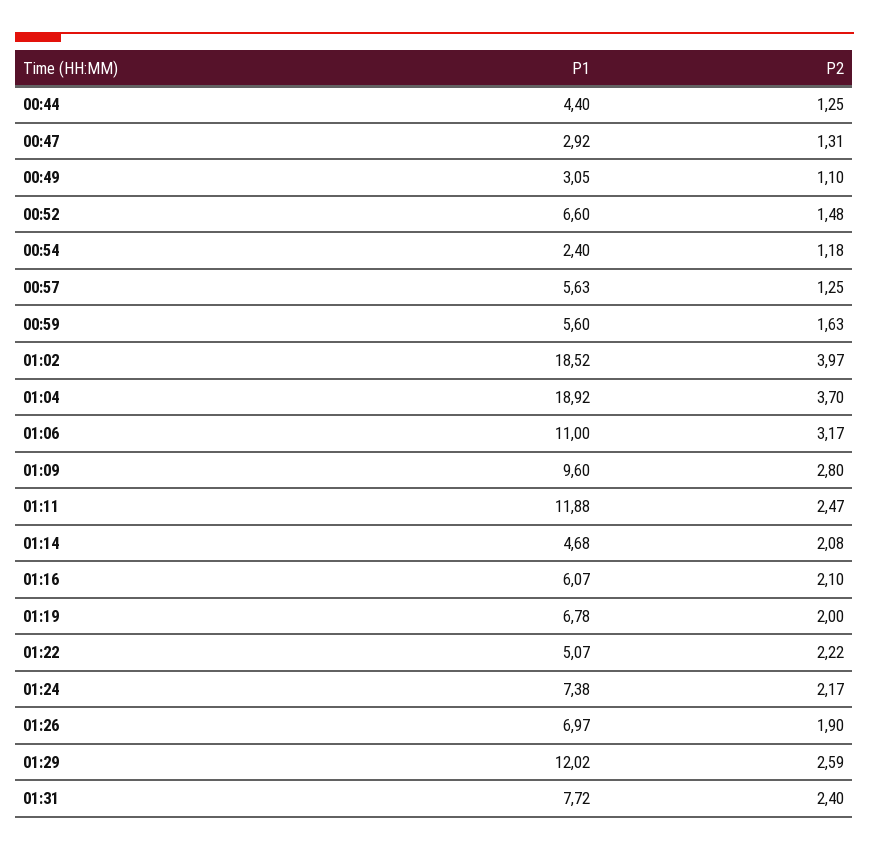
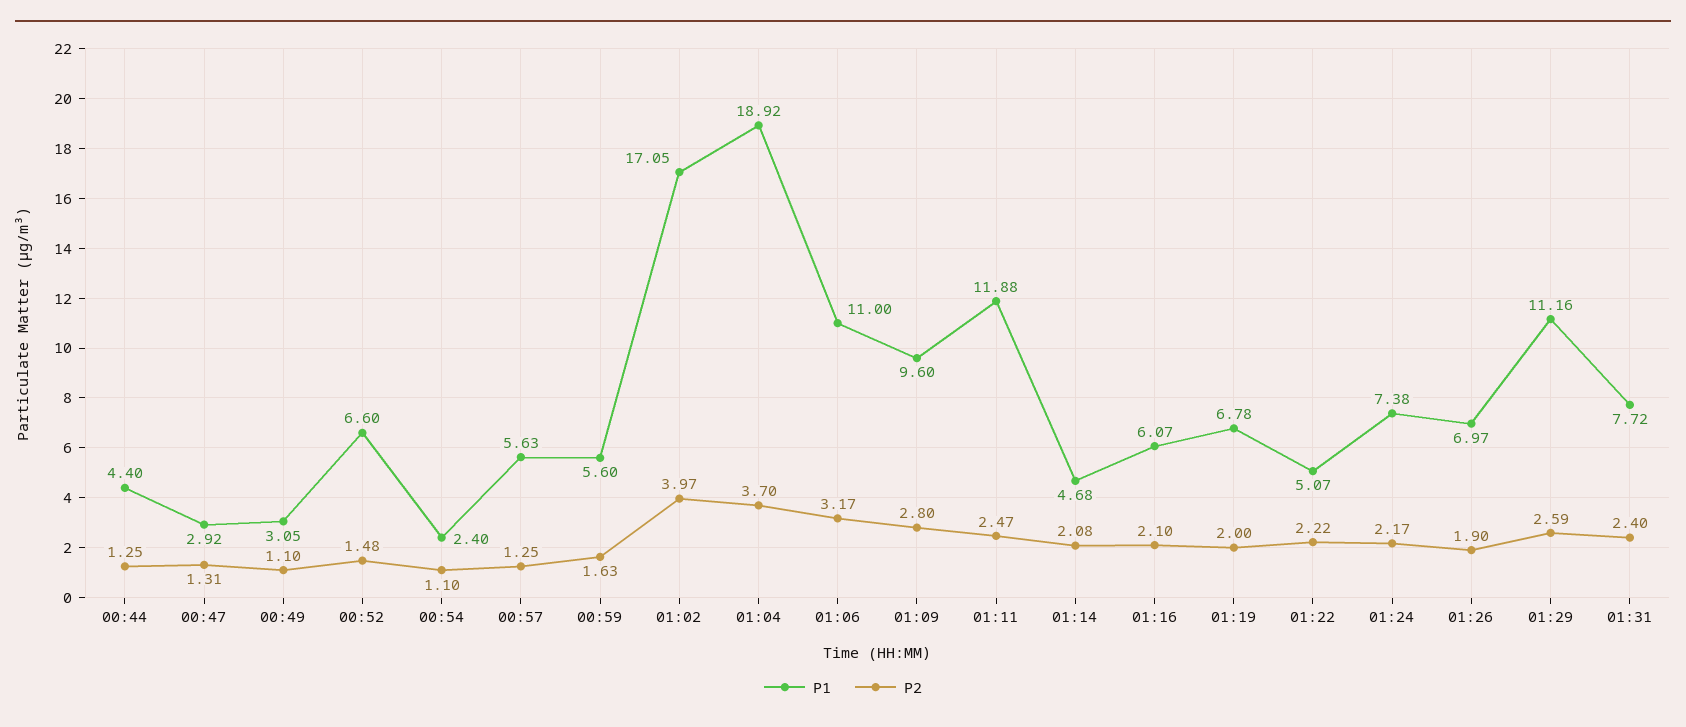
P2, 00:54: 1.18 -> 1.1
P1, 01:02: 18.52 -> 17.05
P1, 01:29: 12.02 -> 11.16

